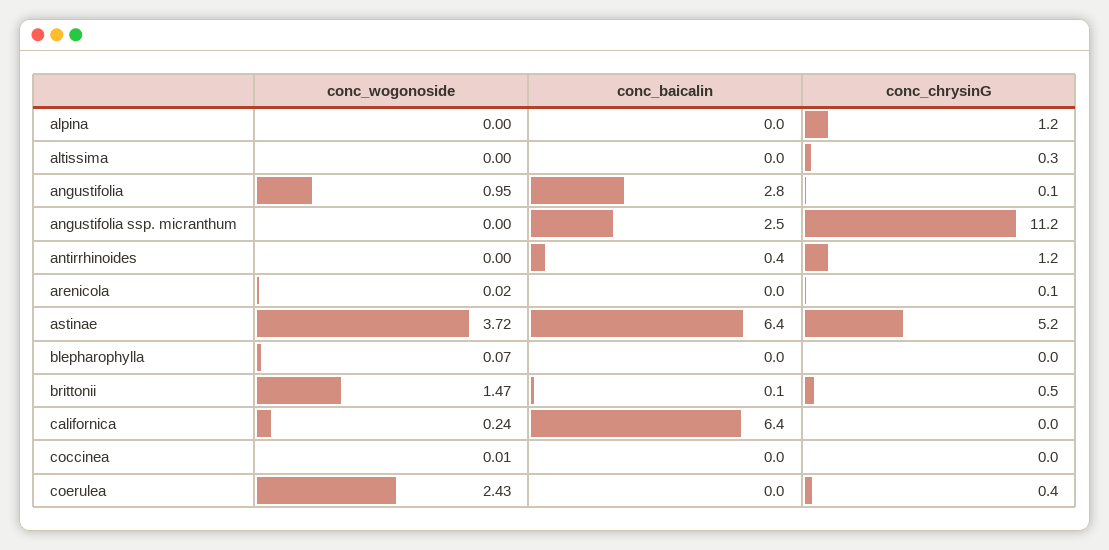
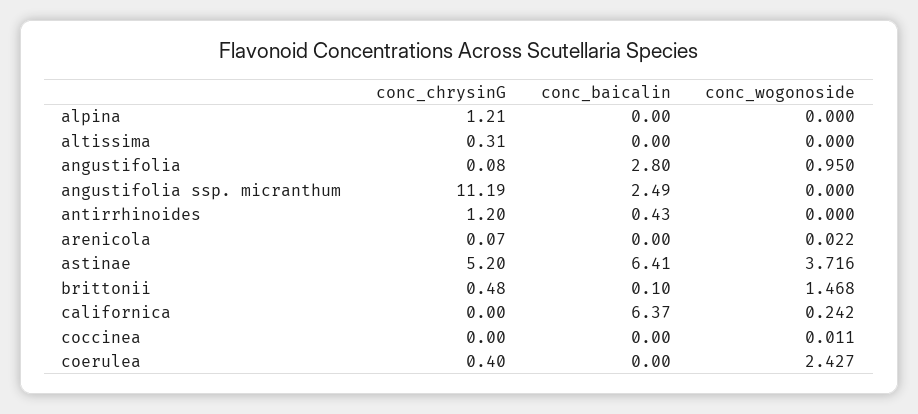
conc_wogonoside, blepharophylla: 0.07 -> none
conc_baicalin, blepharophylla: 0 -> none
conc_chrysinG, blepharophylla: 0 -> none

